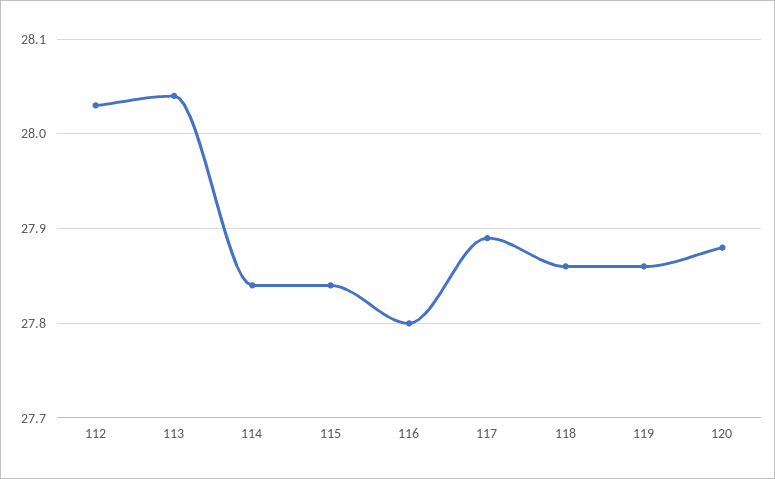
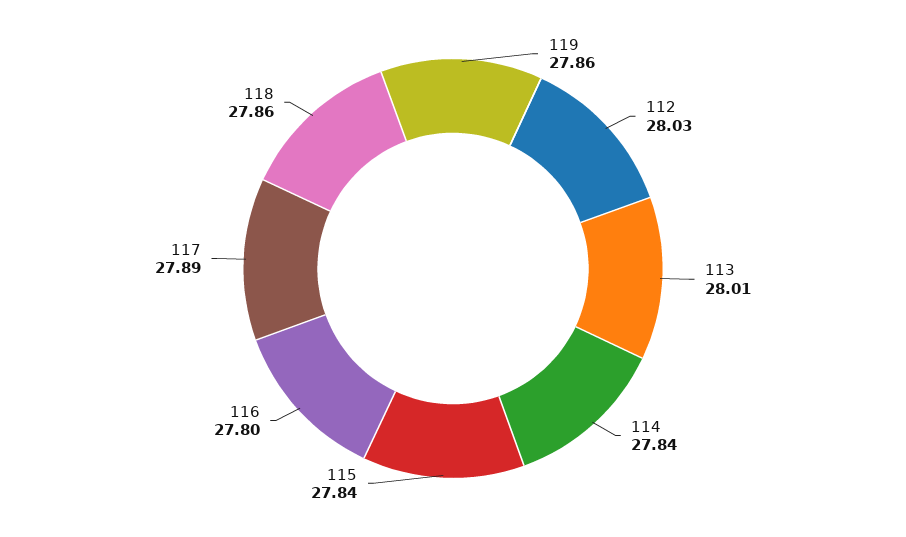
113: 28.04 -> 28.01
120: 27.88 -> none

